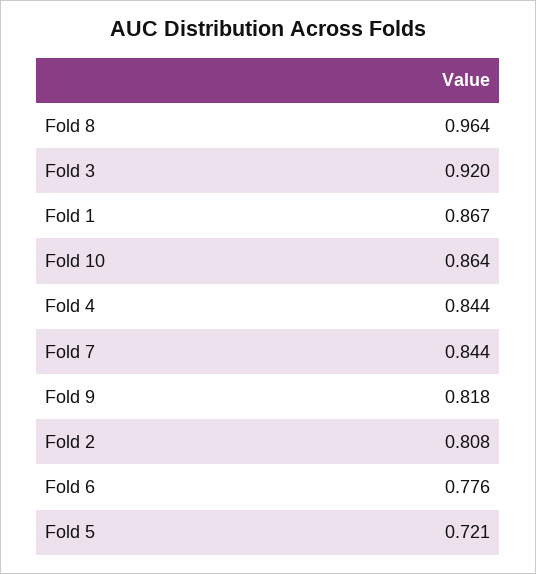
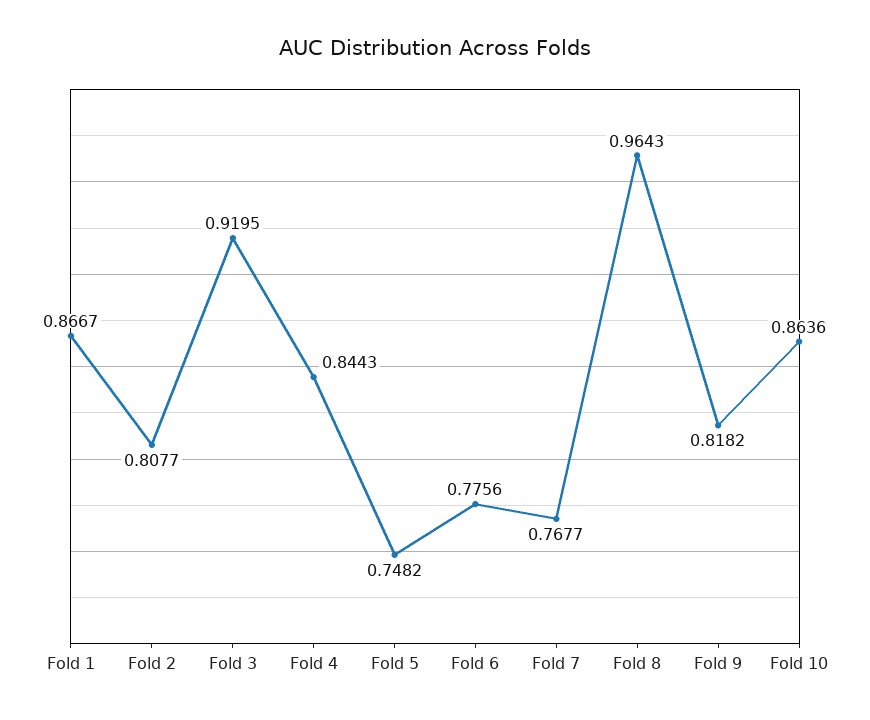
Fold 7: 0.844 -> 0.7677
Fold 5: 0.721 -> 0.7482

